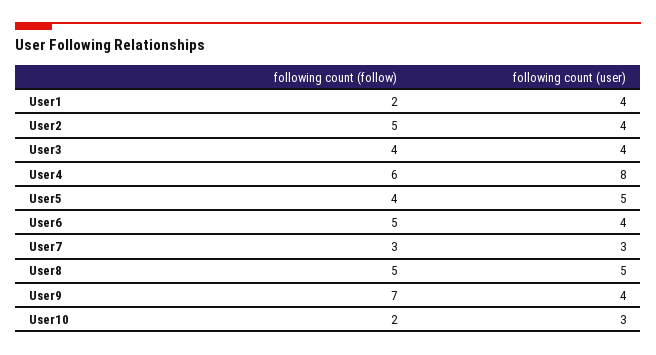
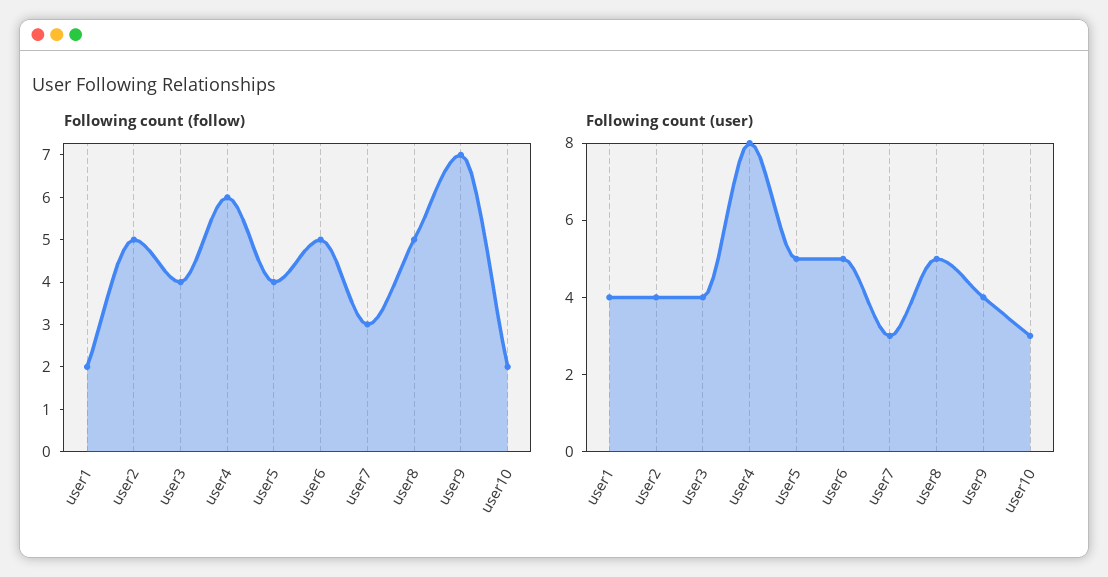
following count (user), User6: 4 -> 5

